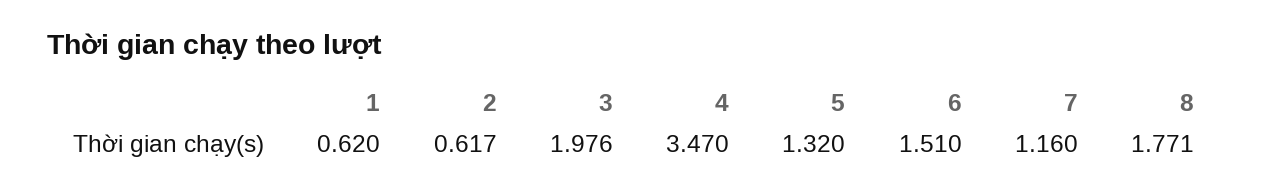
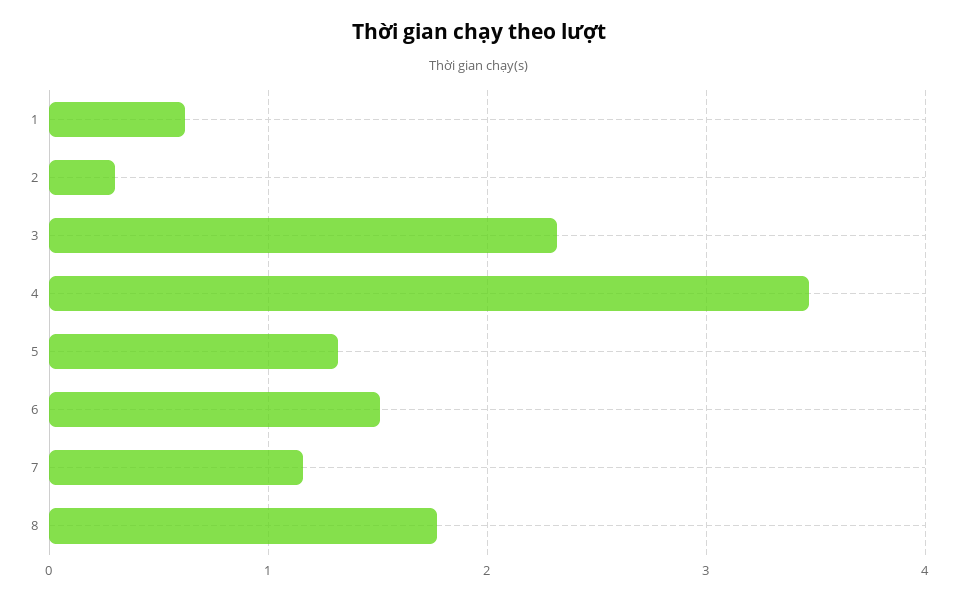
2: 0.617 -> 0.3
3: 1.976 -> 2.3

